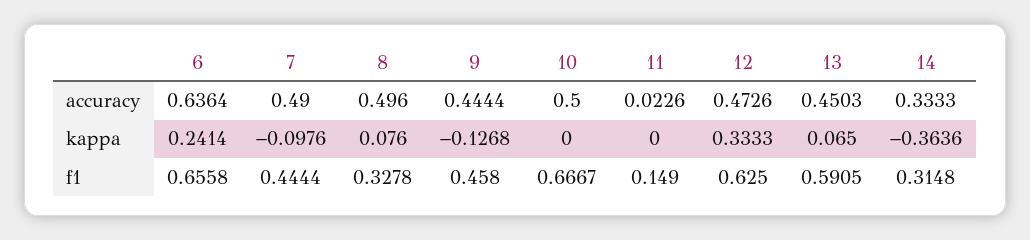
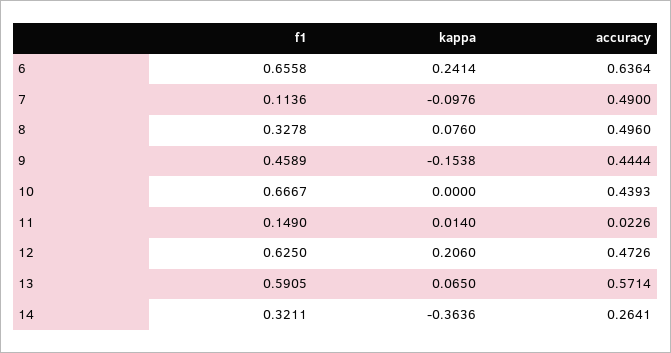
10, accuracy: 0.5 -> 0.4393
13, accuracy: 0.4503 -> 0.5714
14, accuracy: 0.3333 -> 0.2641
9, kappa: -0.1268 -> -0.1538
11, kappa: 0 -> 0.014
12, kappa: 0.3333 -> 0.206
7, f1: 0.4444 -> 0.1136
9, f1: 0.458 -> 0.4589
14, f1: 0.3148 -> 0.3211

